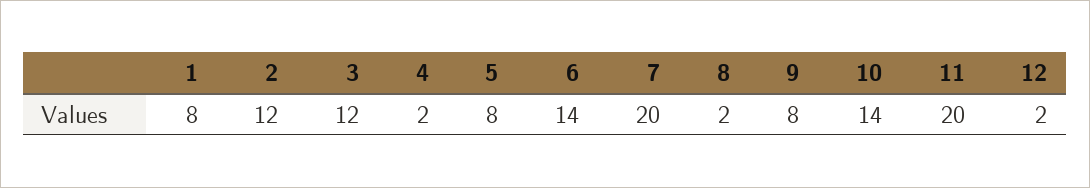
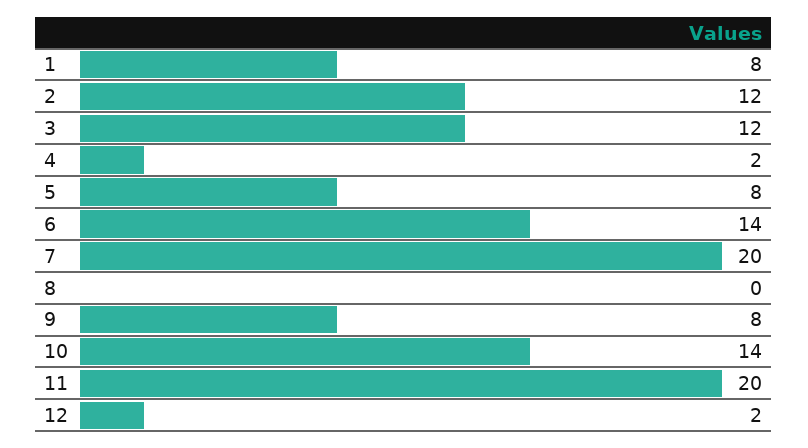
8: 2 -> 0

